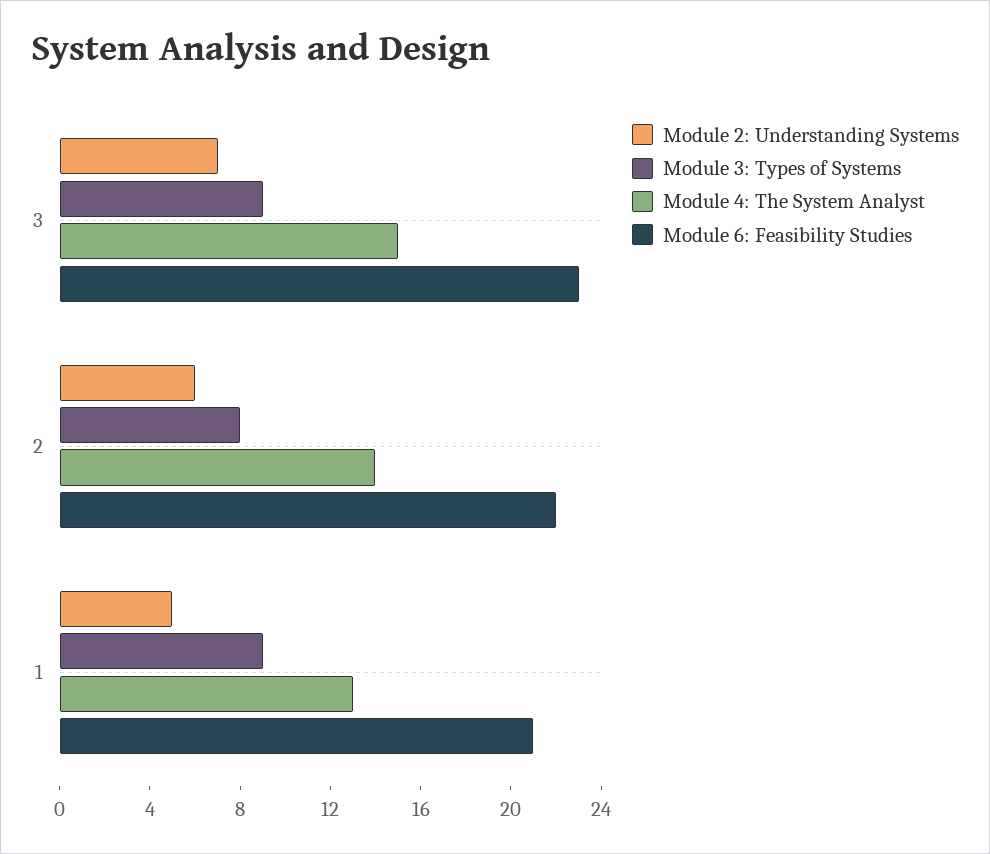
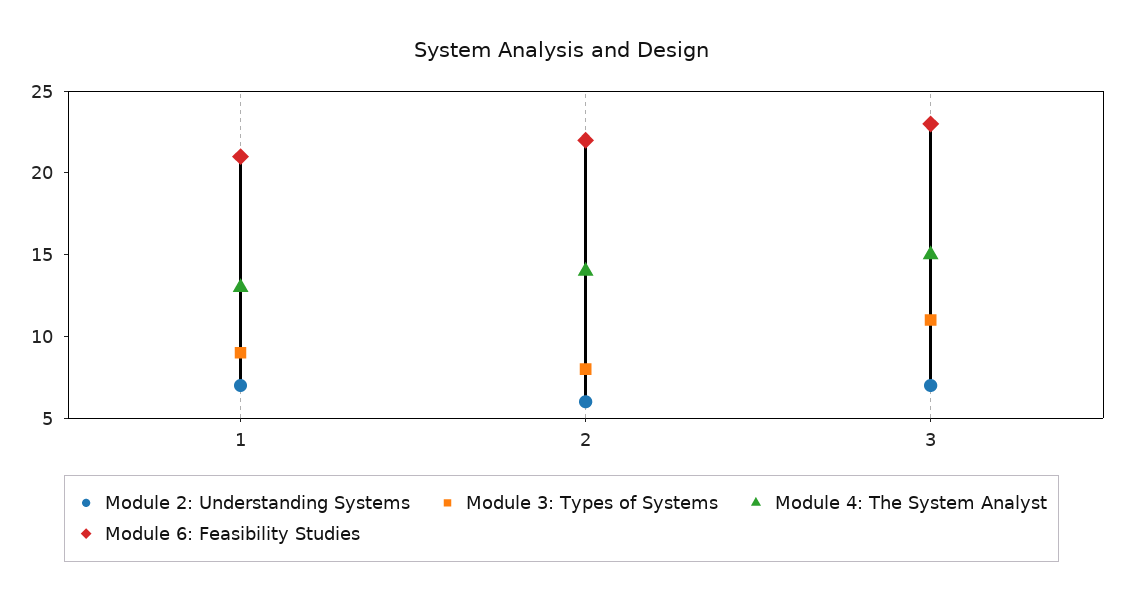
Module 3: Types of Systems, 3: 9 -> 11
Module 2: Understanding Systems, 1: 5 -> 7

